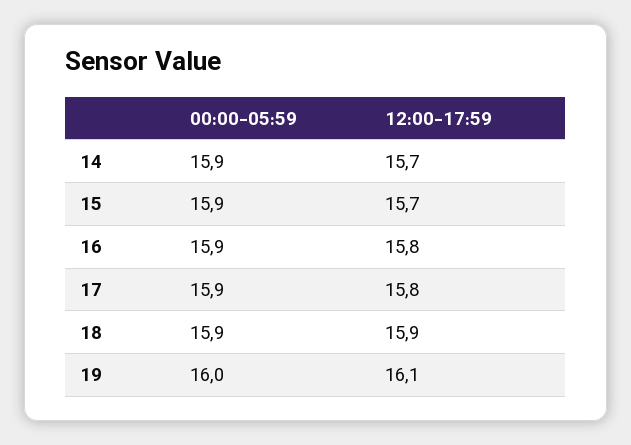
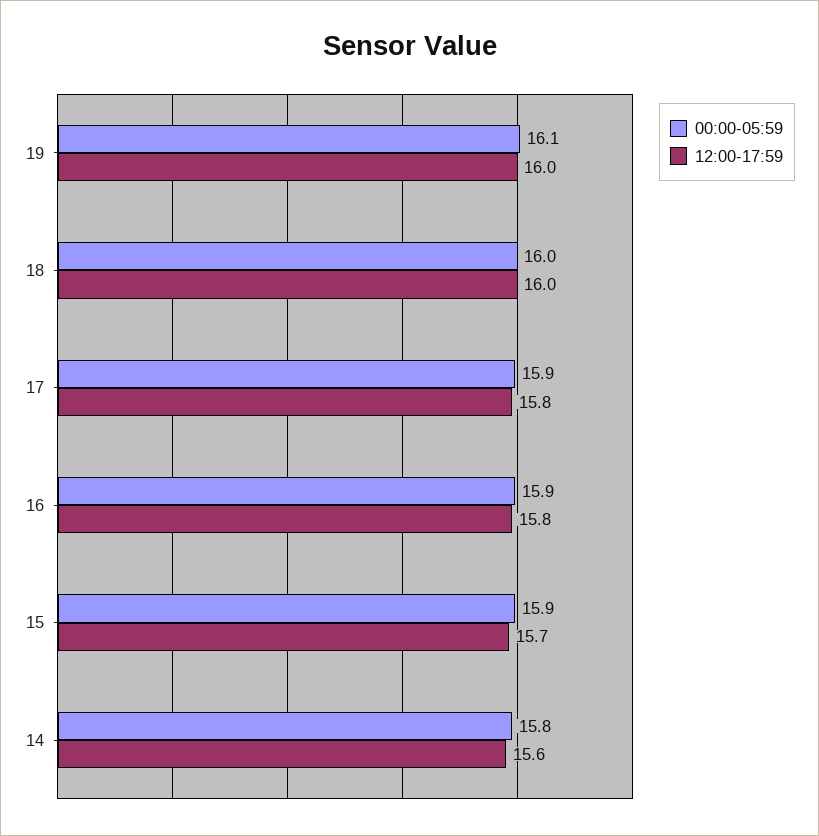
00:00-05:59, 14: 15.9 -> 15.8
12:00-17:59, 14: 15.7 -> 15.6
00:00-05:59, 18: 15.9 -> 16
12:00-17:59, 18: 15.9 -> 16
00:00-05:59, 19: 16 -> 16.1
12:00-17:59, 19: 16.1 -> 16

